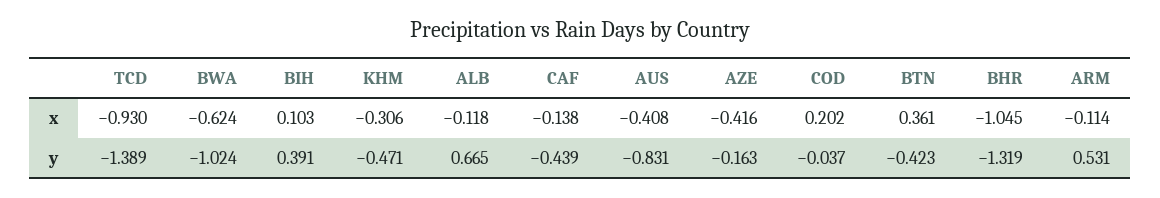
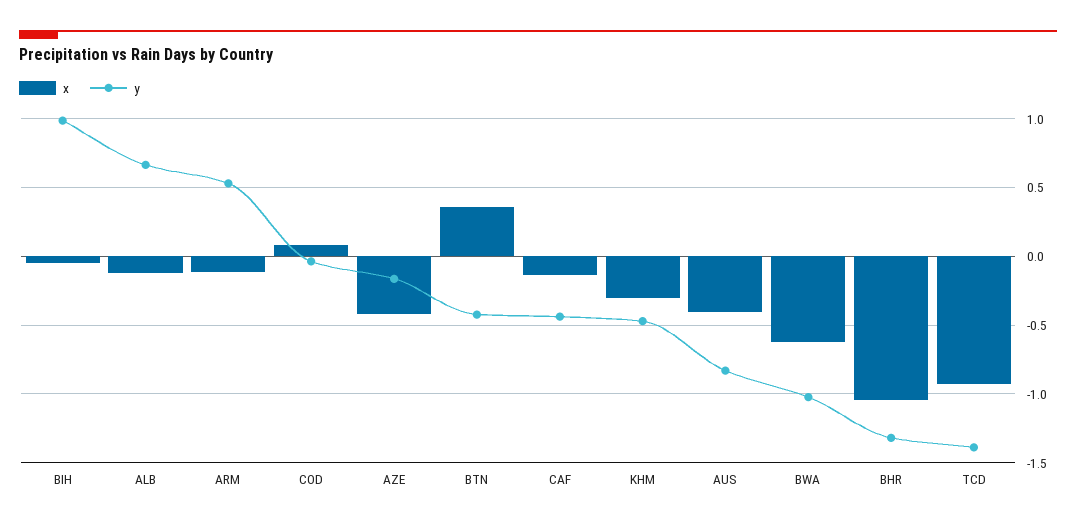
x, BIH: 0.103 -> -0.05
x, COD: 0.202 -> 0.1
y, BIH: 0.391 -> 1

